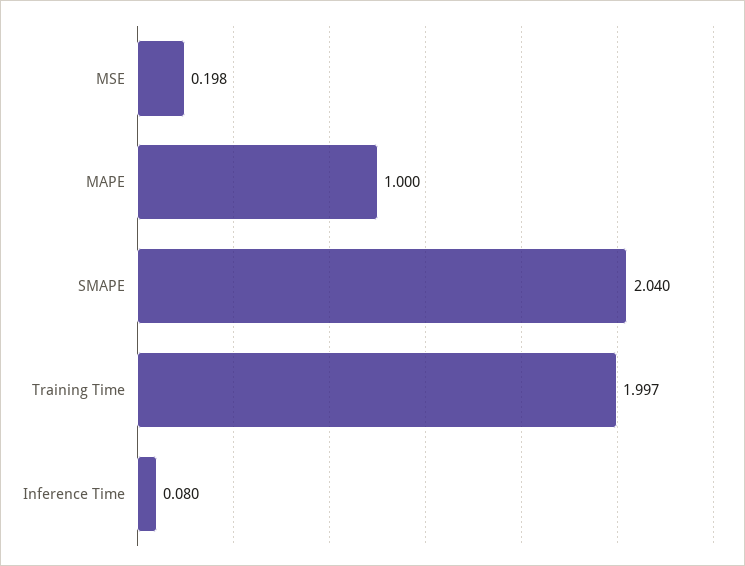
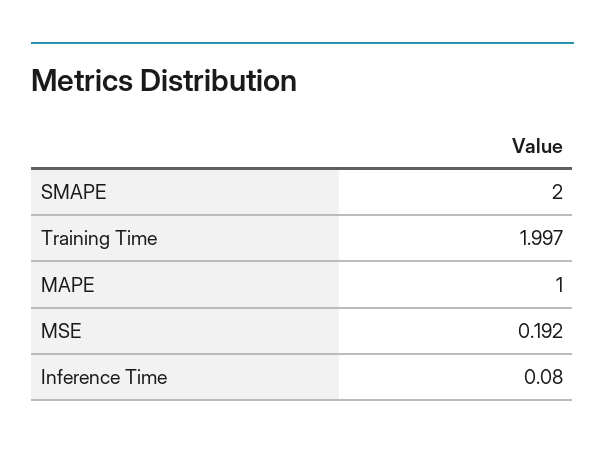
MSE: 0.198 -> 0.192
SMAPE: 2.04 -> 2

